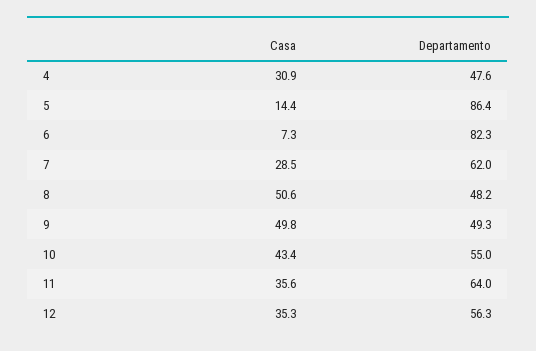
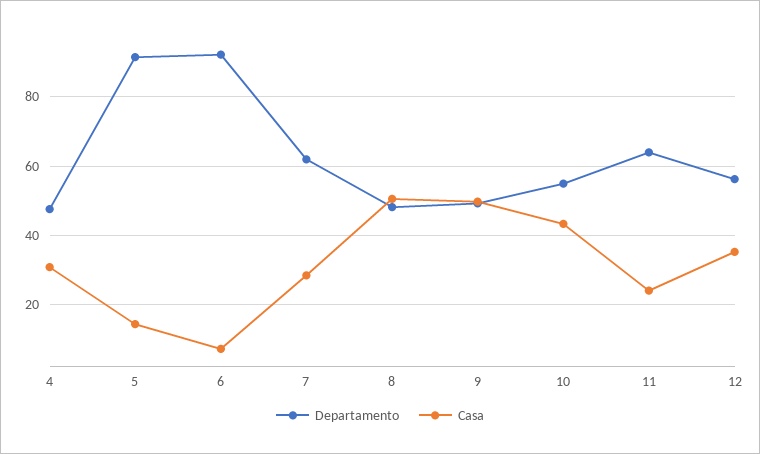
Departamento, 5: 86.4 -> 92
Departamento, 6: 82.3 -> 92
Casa, 11: 35.6 -> 24

